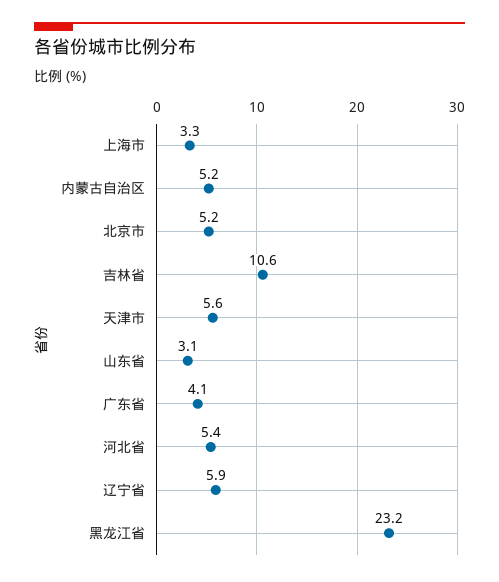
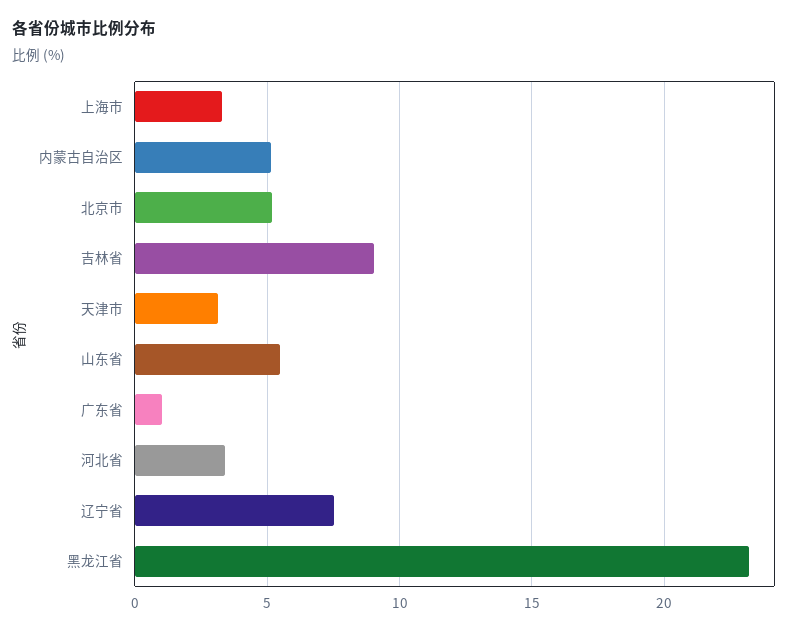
吉林省: 10.6 -> 9
天津市: 5.6 -> 3
山东省: 3.1 -> 5.5
广东省: 4.1 -> 1
河北省: 5.4 -> 3.5
辽宁省: 5.9 -> 7.5

